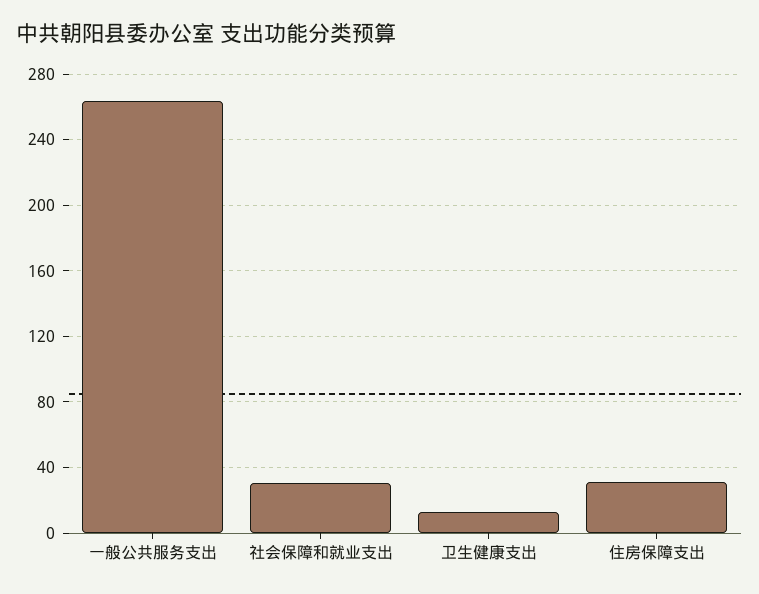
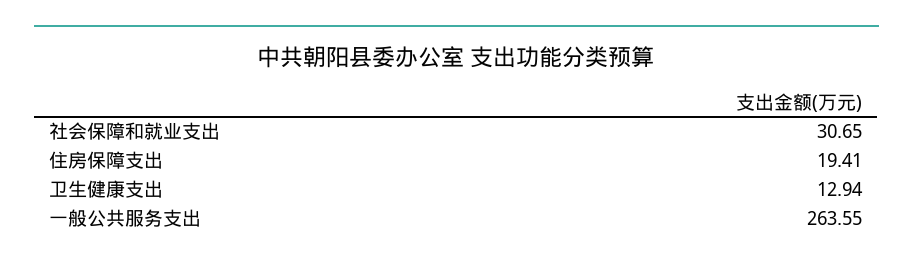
住房保障支出: 30 -> 19.41

